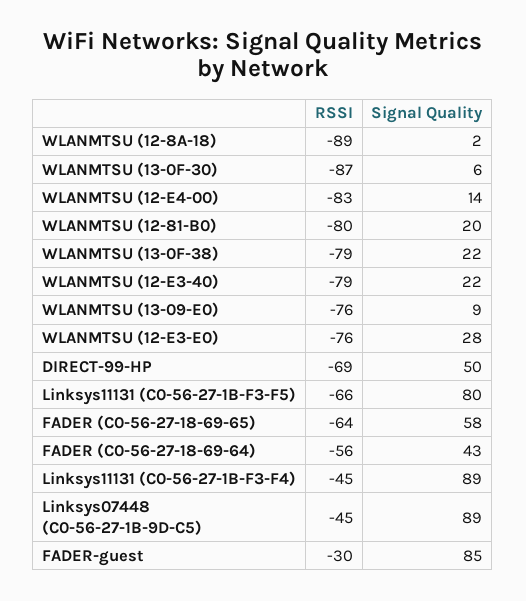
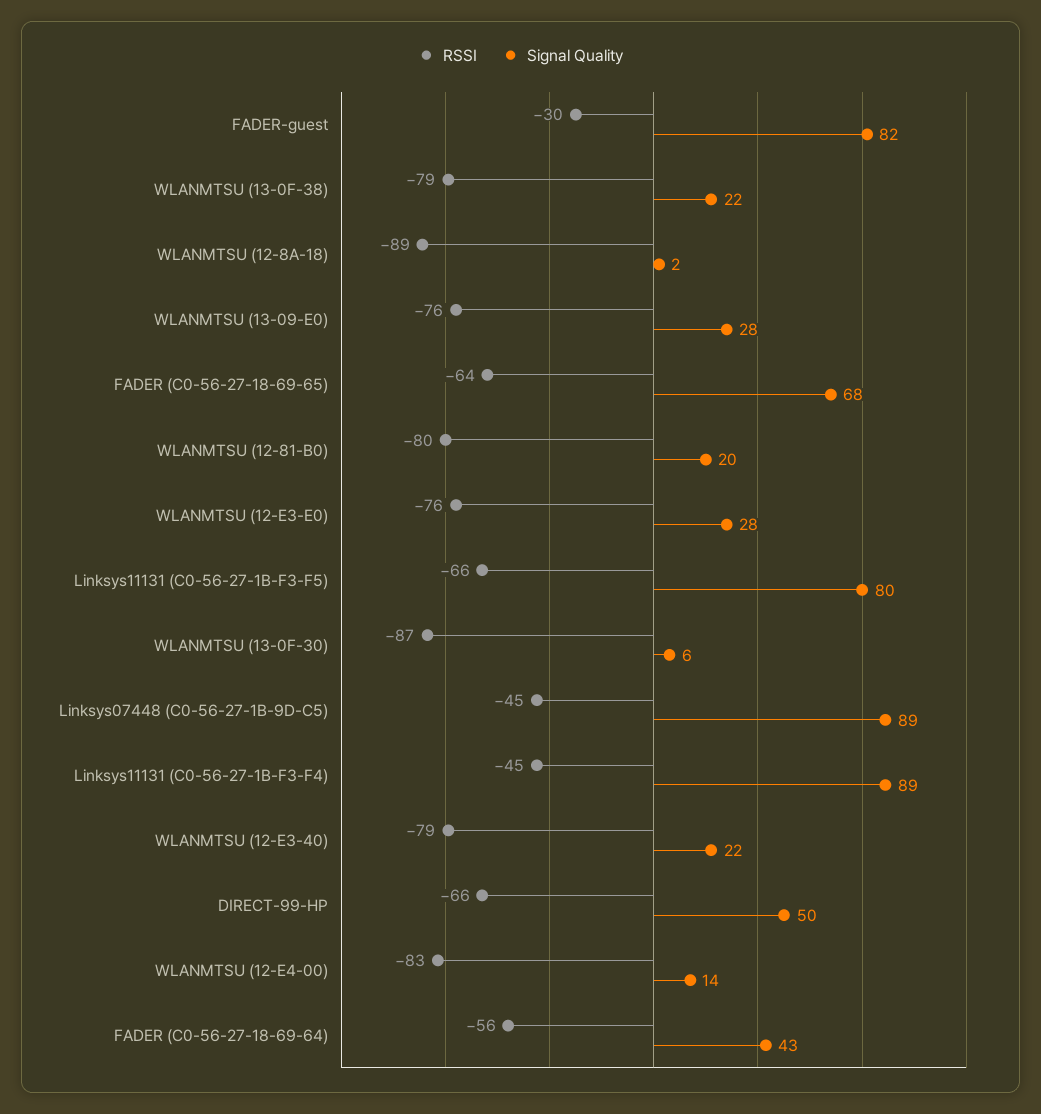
Signal Quality, WLANMTSU (13-09-E0): 9 -> 28
RSSI, DIRECT-99-HP: -69 -> -66
Signal Quality, FADER (C0-56-27-18-69-65): 58 -> 68
Signal Quality, FADER-guest: 85 -> 82

